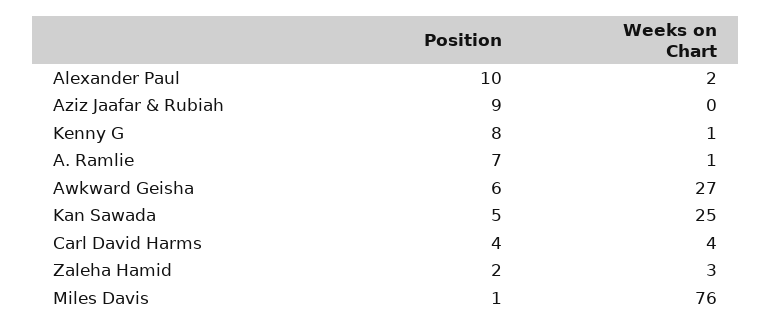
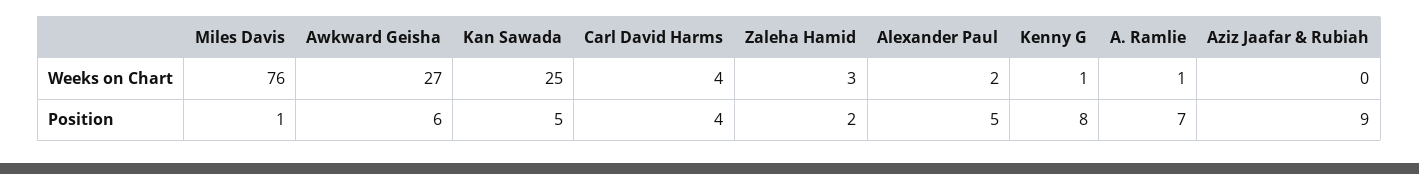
Position, Alexander Paul: 10 -> 5

